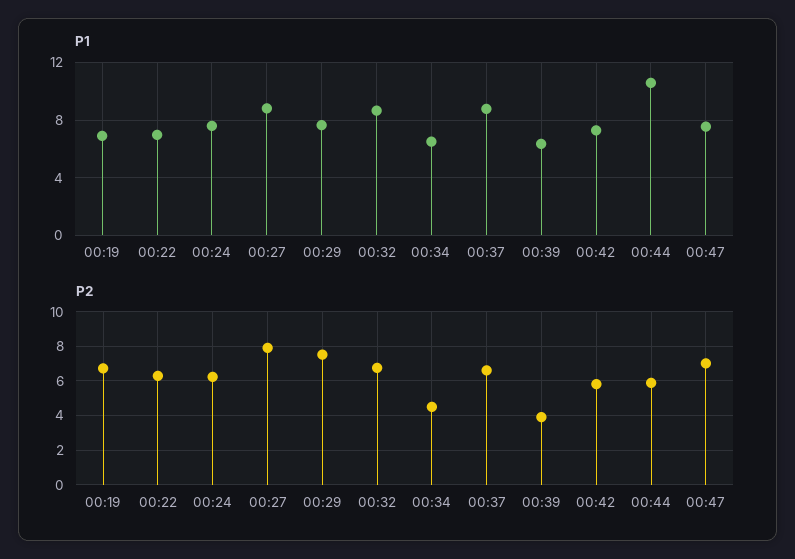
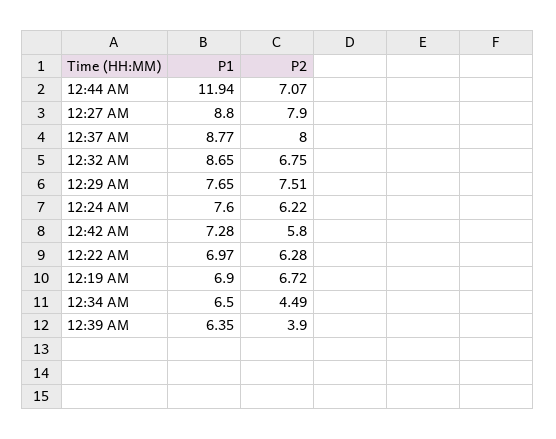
P1, 00:44: 10.5 -> 11.94
P1, 00:47: 7.5 -> none
P2, 00:37: 6.5 -> 8
P2, 00:44: 6 -> 7.07
P2, 00:47: 7 -> none

